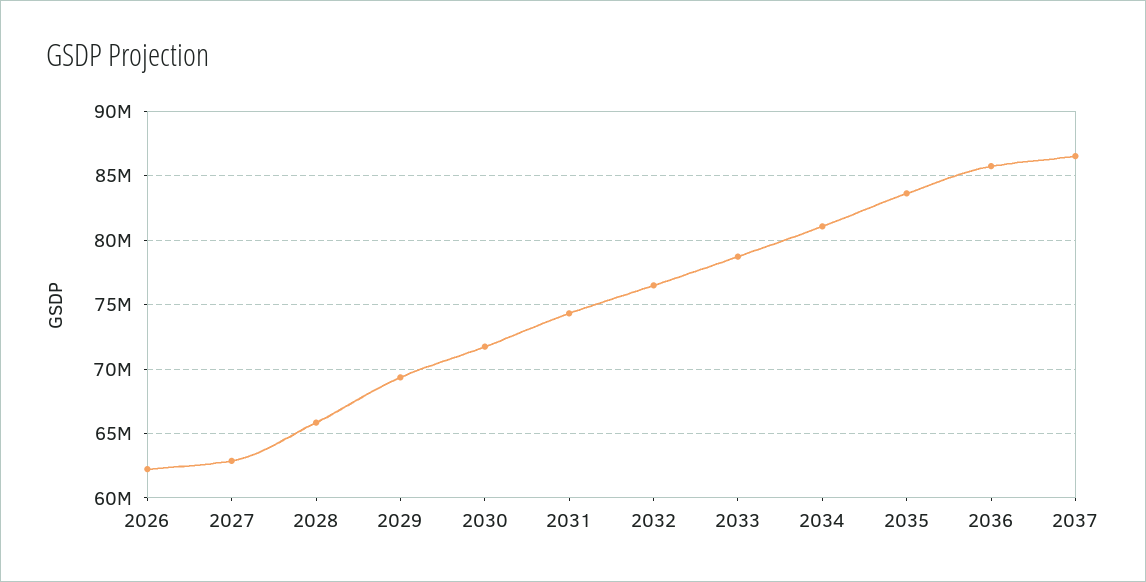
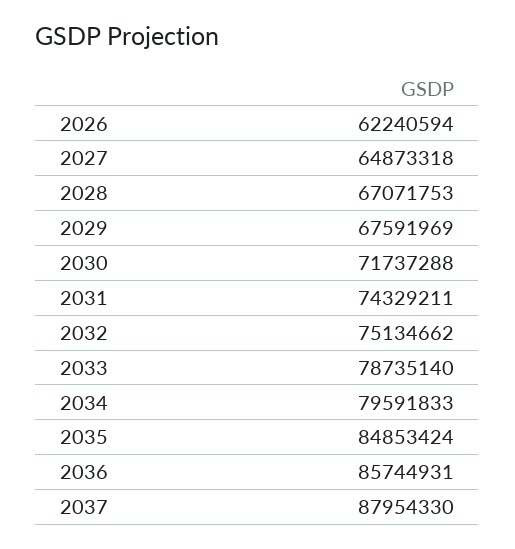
2027: 63000000 -> 64873318
2028: 66000000 -> 67071753
2029: 69500000 -> 67591969
2032: 76500000 -> 75134662
2034: 81000000 -> 79591833
2035: 83500000 -> 84853424
2037: 86500000 -> 87954330

